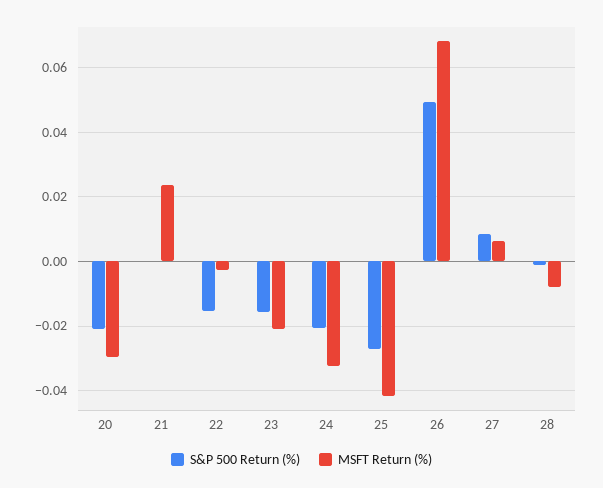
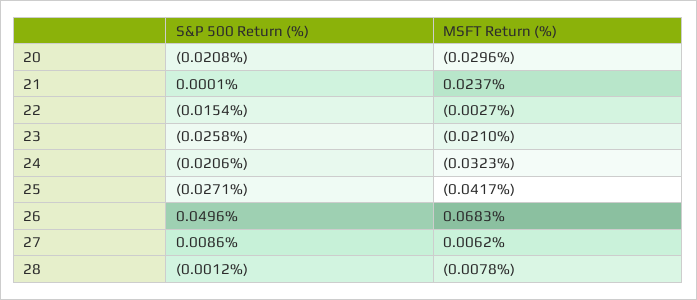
S&P 500 Return (%), 23: -0.016 -> -0.0258

